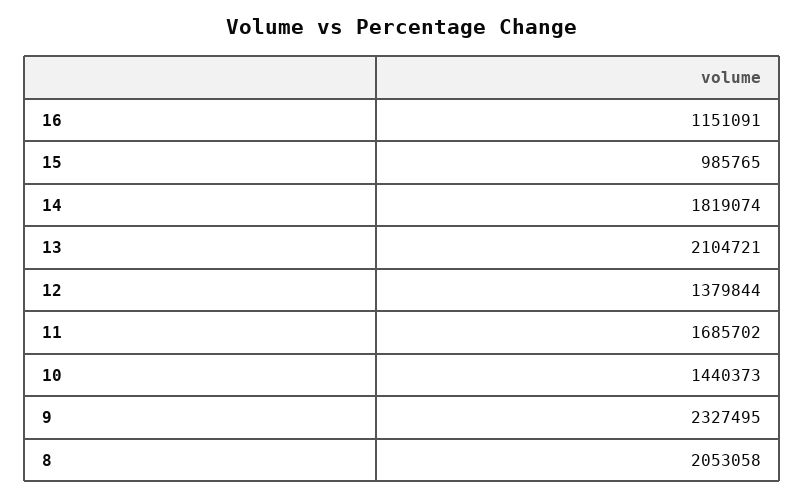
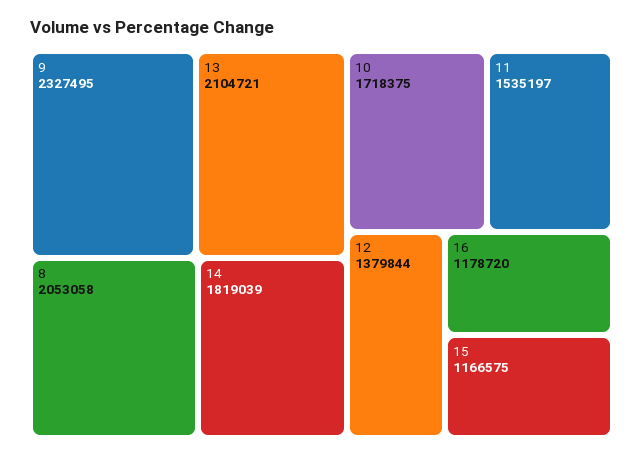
16: 1151091 -> 1178720
15: 985765 -> 1166575
14: 1819074 -> 1819039
11: 1685702 -> 1535197
10: 1440373 -> 1718375

